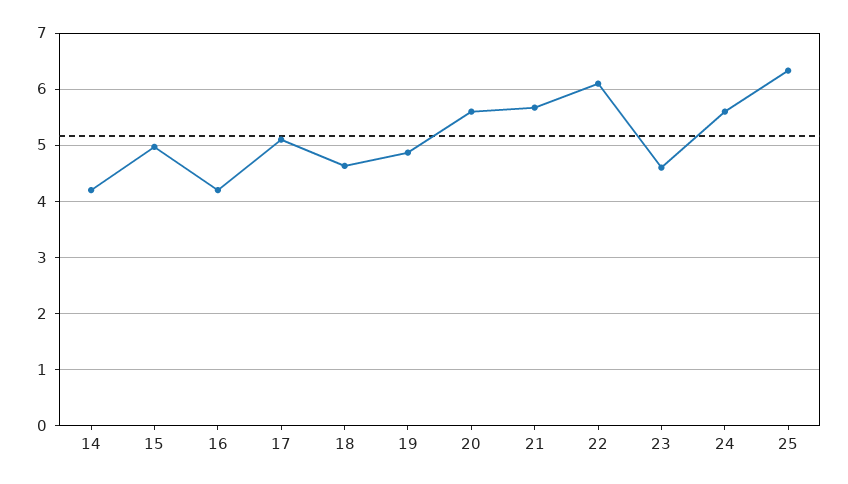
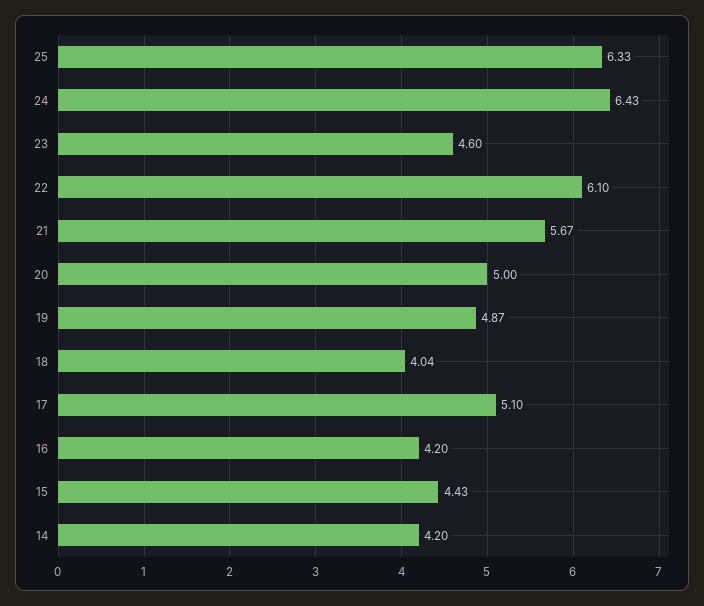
15: 5 -> 4.43
18: 4.6 -> 4.04
20: 5.6 -> 5
24: 5.6 -> 6.43

